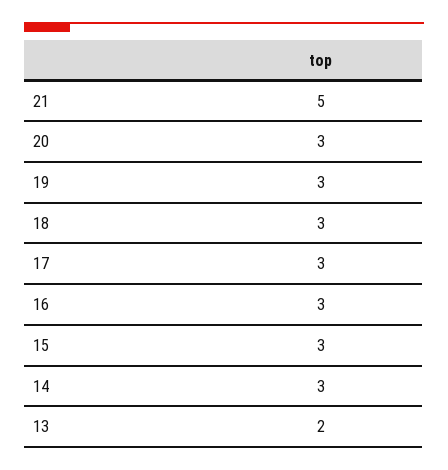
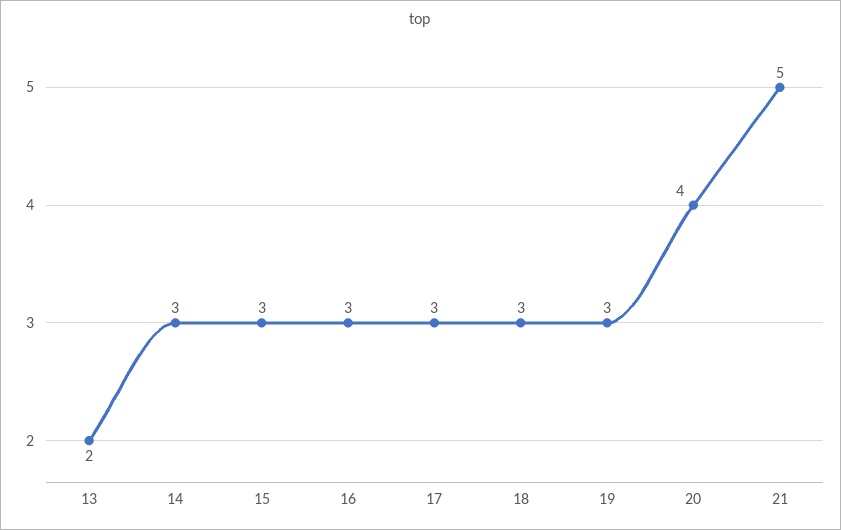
20: 3 -> 4

